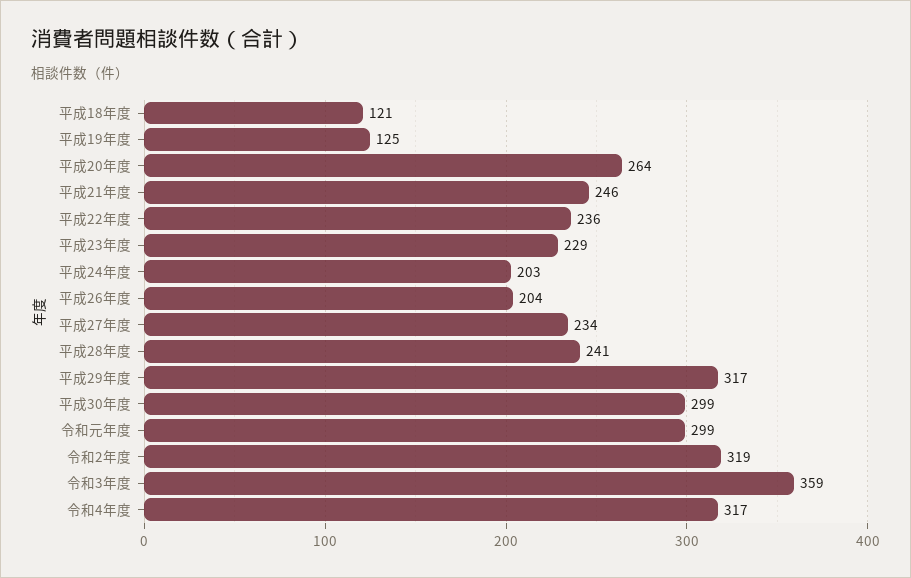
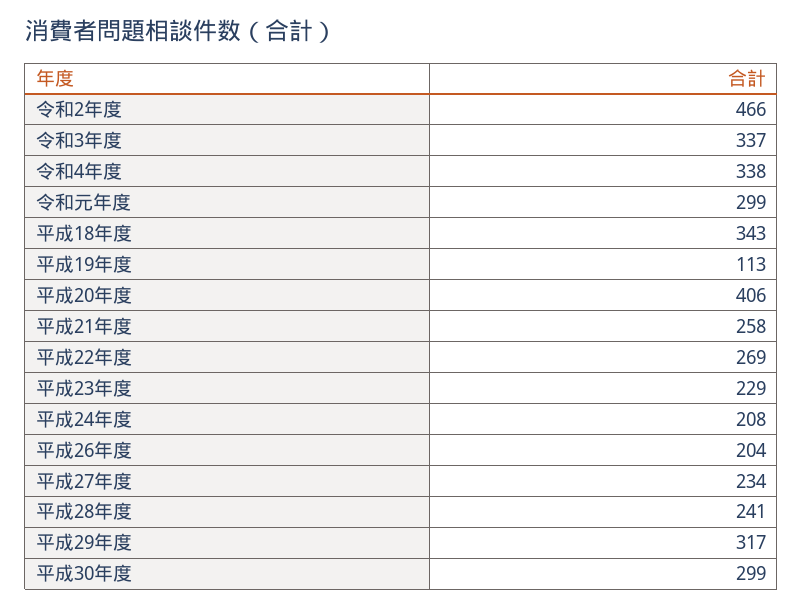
平成18年度: 121 -> 343
平成19年度: 125 -> 113
平成20年度: 264 -> 406
平成21年度: 246 -> 258
平成22年度: 236 -> 269
平成24年度: 203 -> 208
令和2年度: 319 -> 466
令和3年度: 359 -> 337
令和4年度: 317 -> 338

